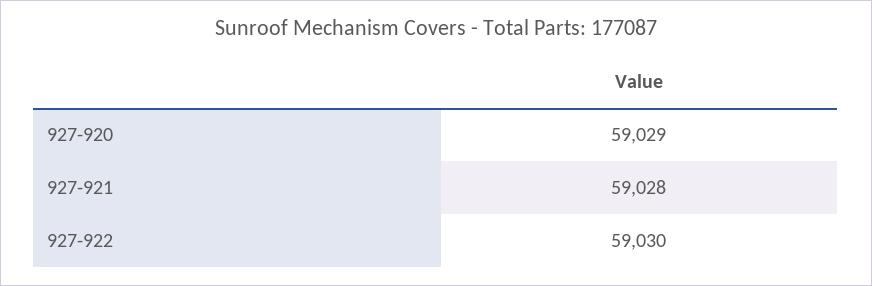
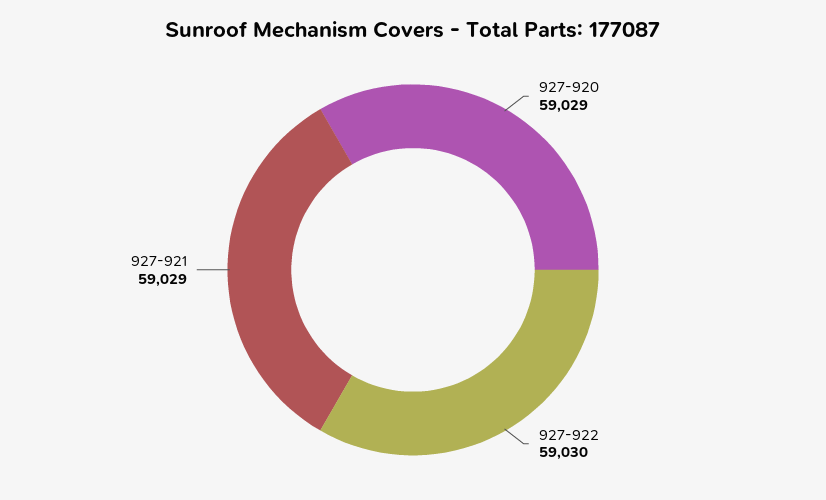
927-921: 59028 -> 59029

